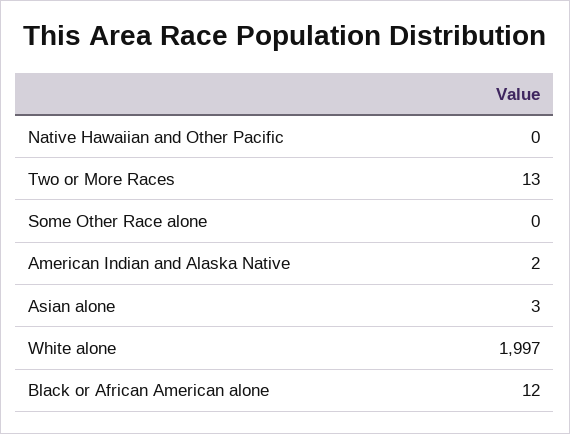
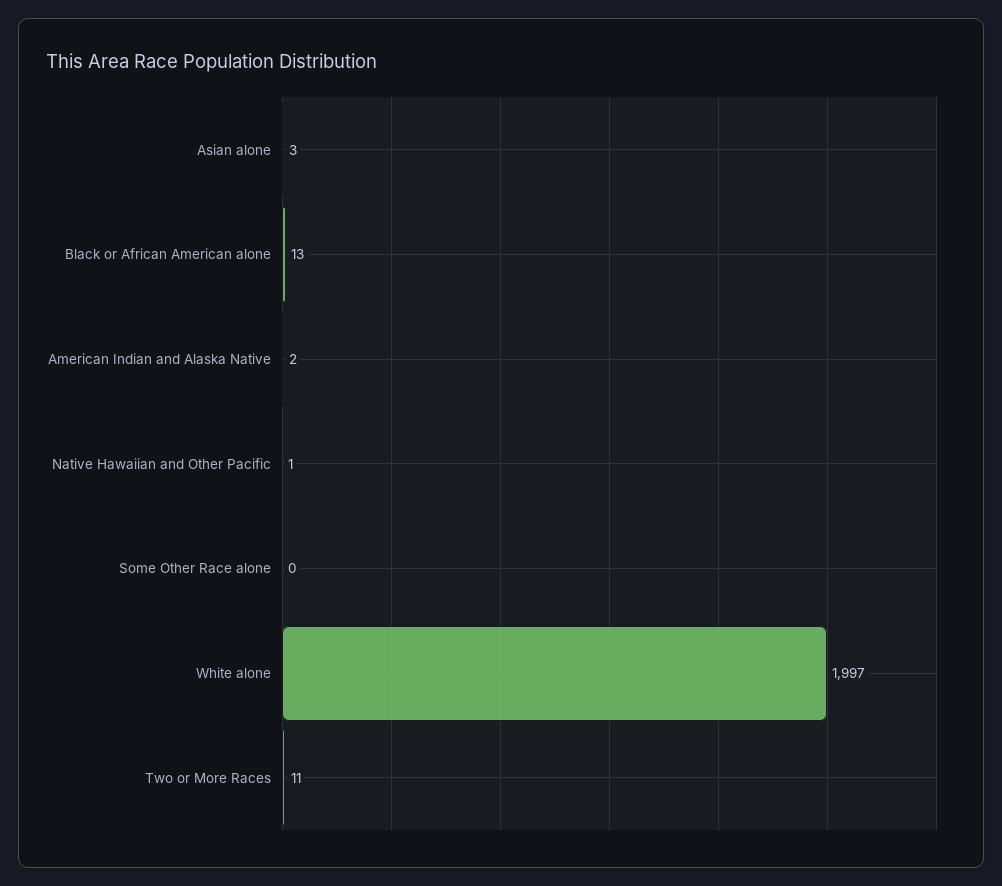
Native Hawaiian and Other Pacific: 0 -> 1
Two or More Races: 13 -> 11
Black or African American alone: 12 -> 13

